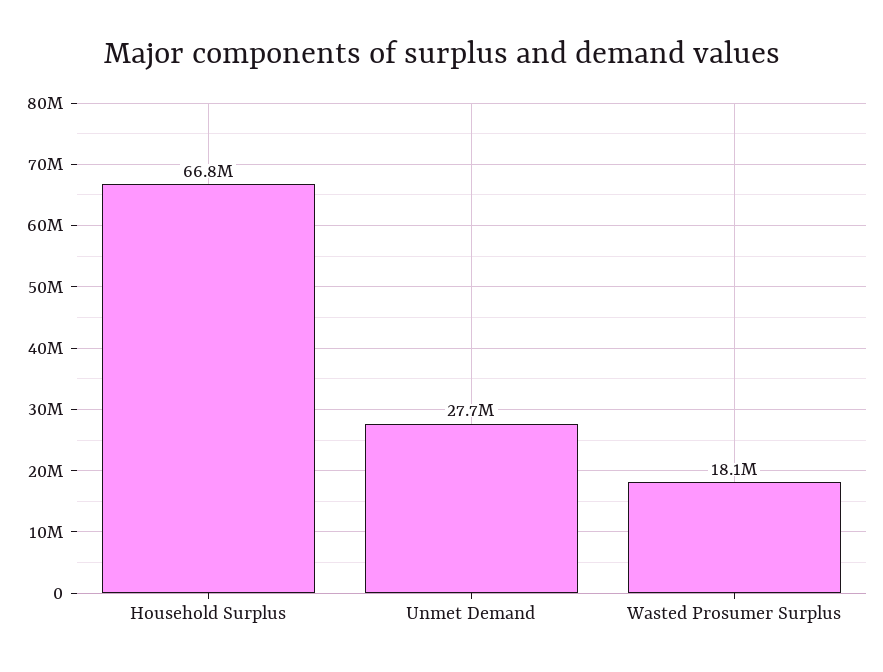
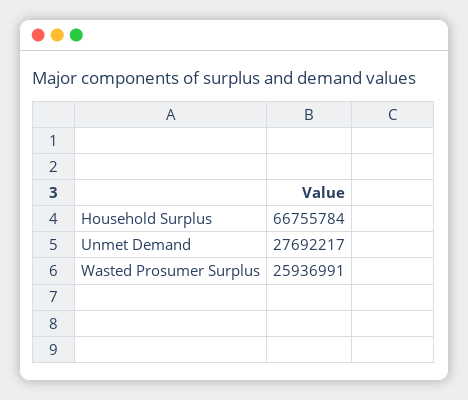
Wasted Prosumer Surplus: 18100000 -> 25936991

